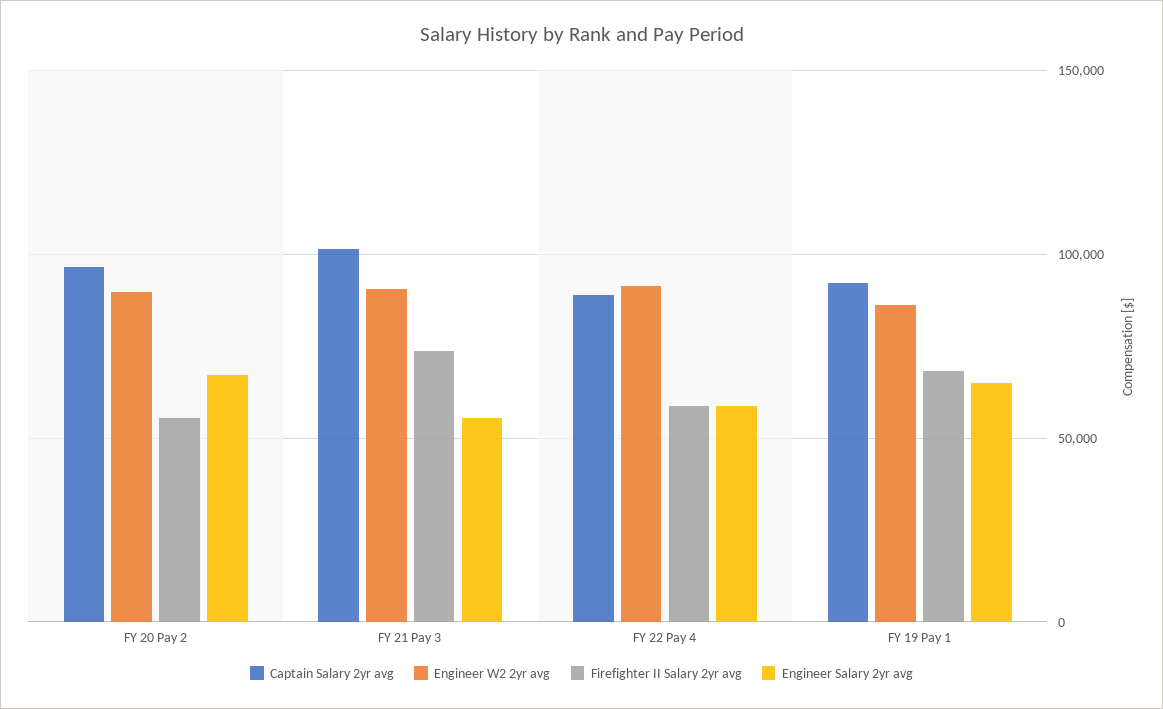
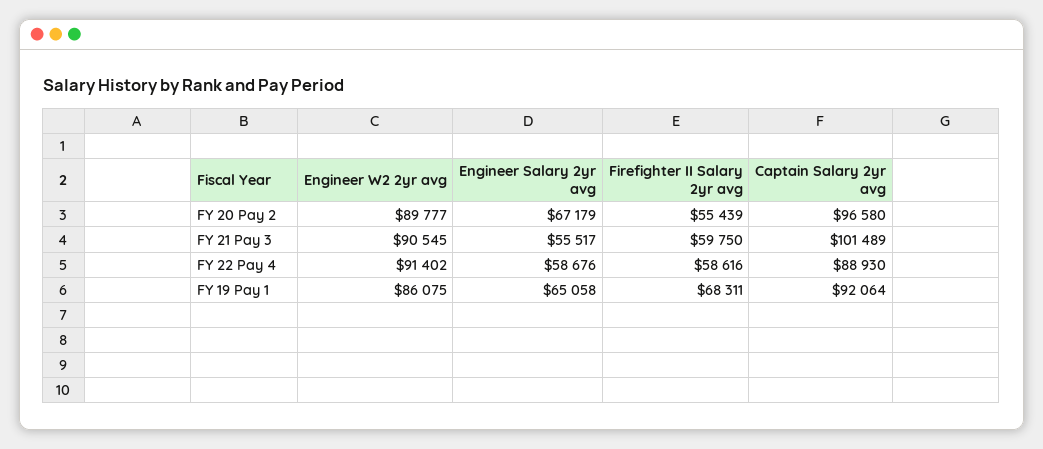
Firefighter II Salary 2yr avg, FY 21 Pay 3: 75000 -> 59750

